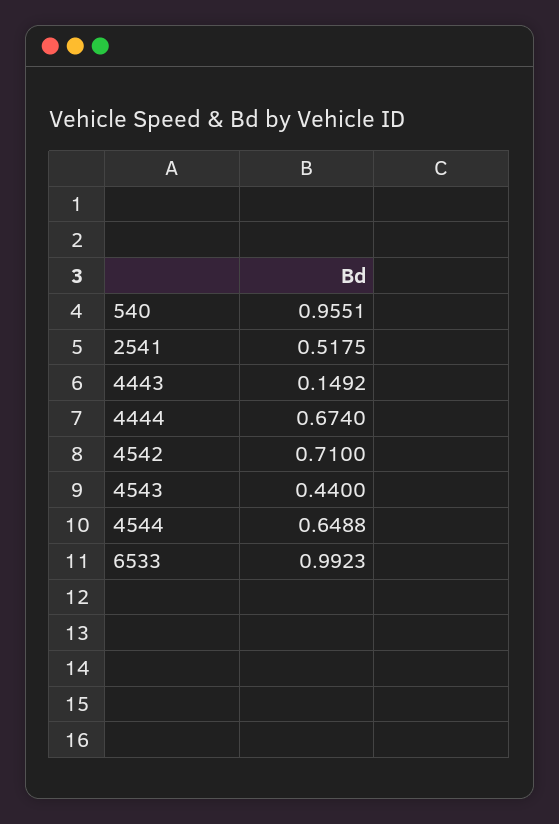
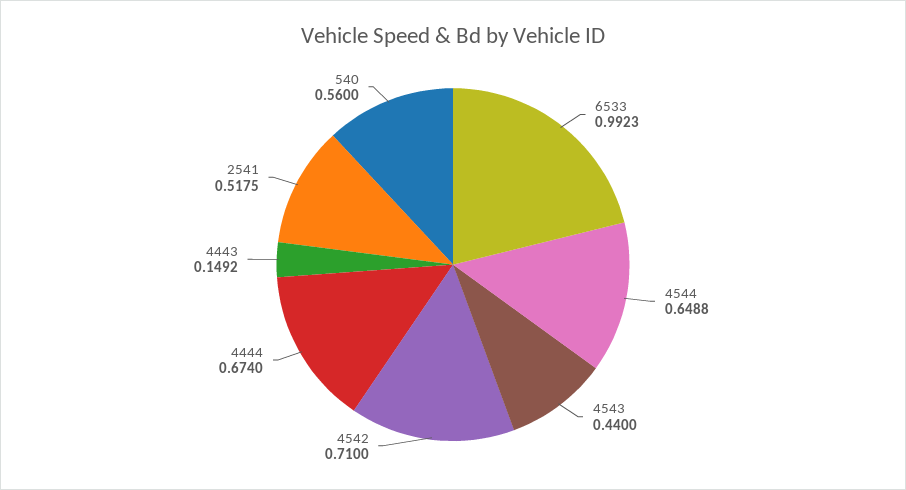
540: 0.9551 -> 0.56

